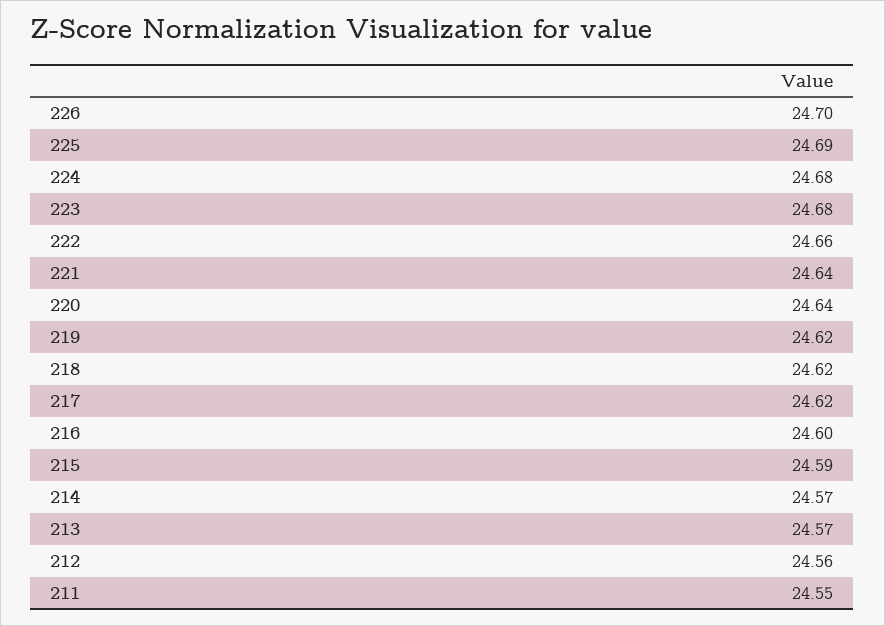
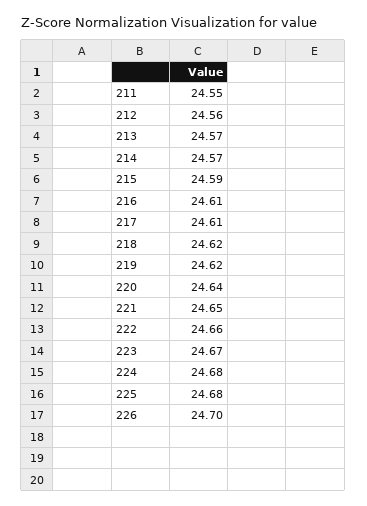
225: 24.69 -> 24.68
223: 24.68 -> 24.67
221: 24.64 -> 24.65
217: 24.62 -> 24.61
216: 24.6 -> 24.61

